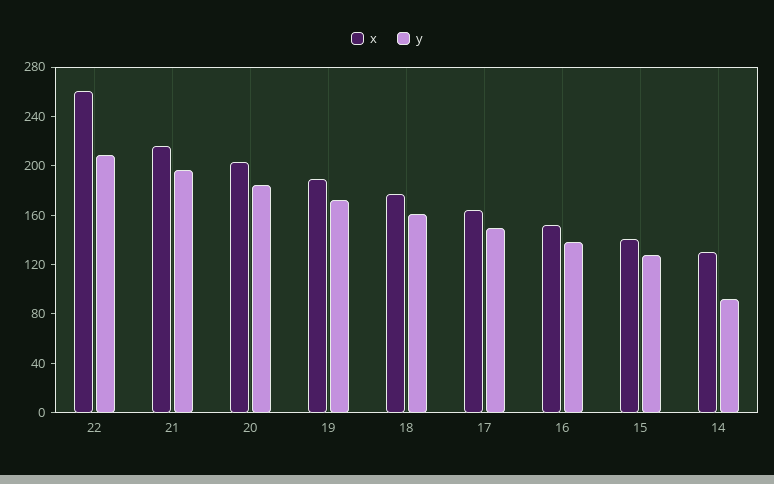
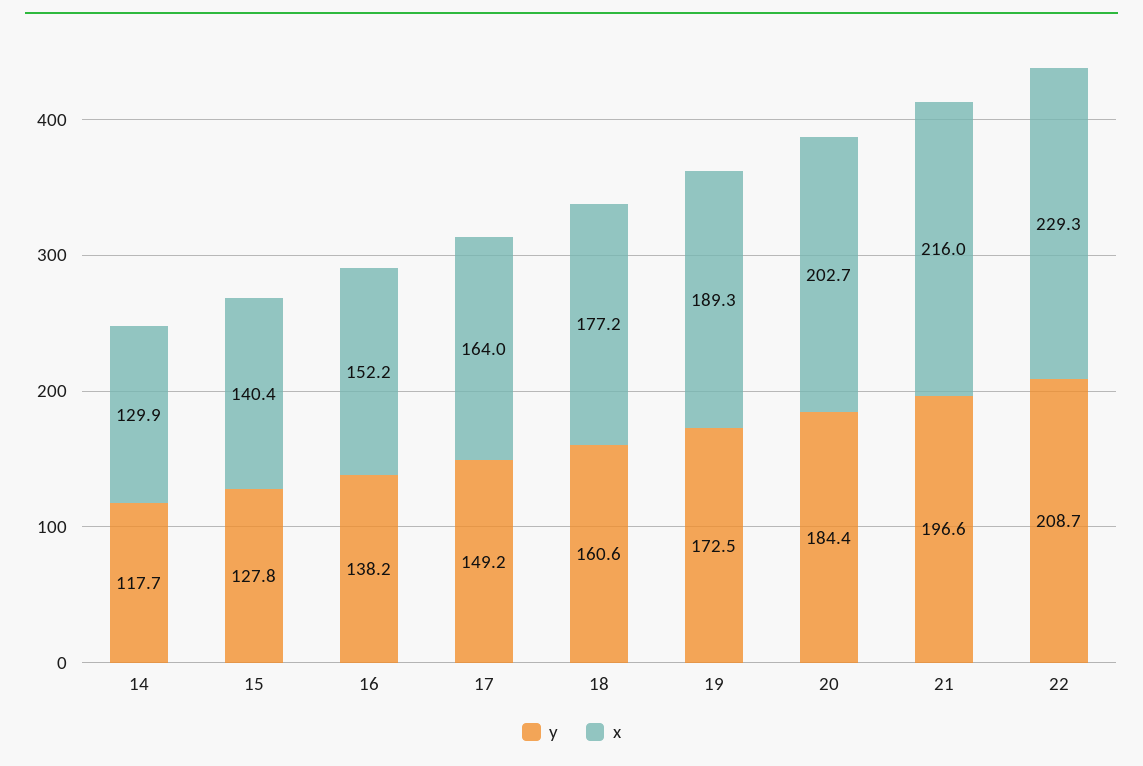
x, 22: 260 -> 229.3
y, 14: 90 -> 117.7

